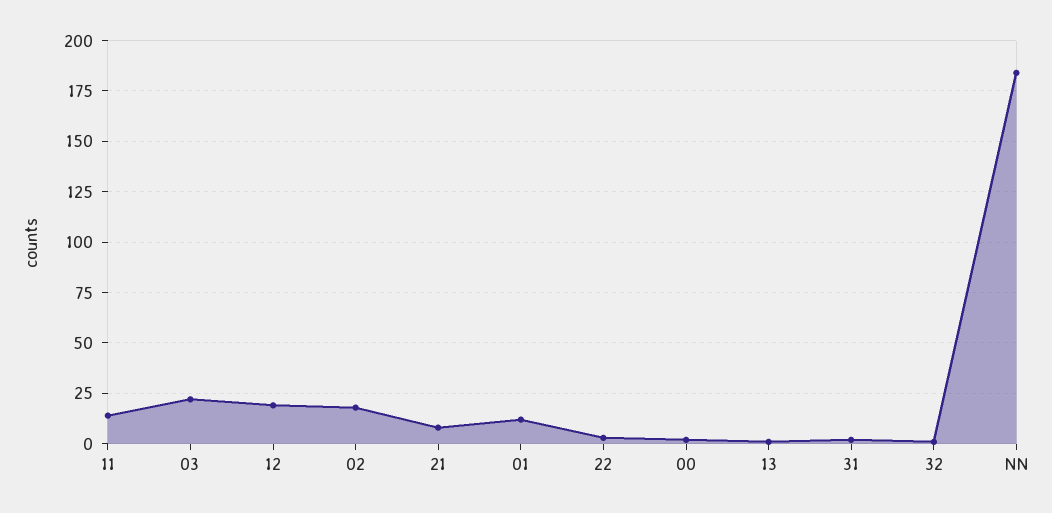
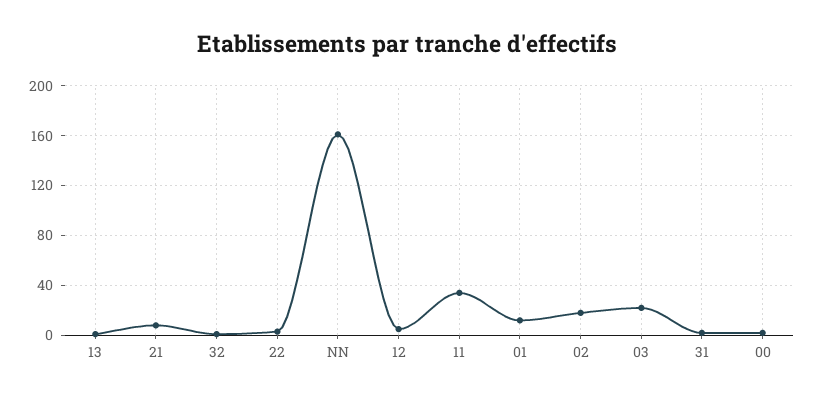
11: 15 -> 35
12: 20 -> 5
NN: 185 -> 160

